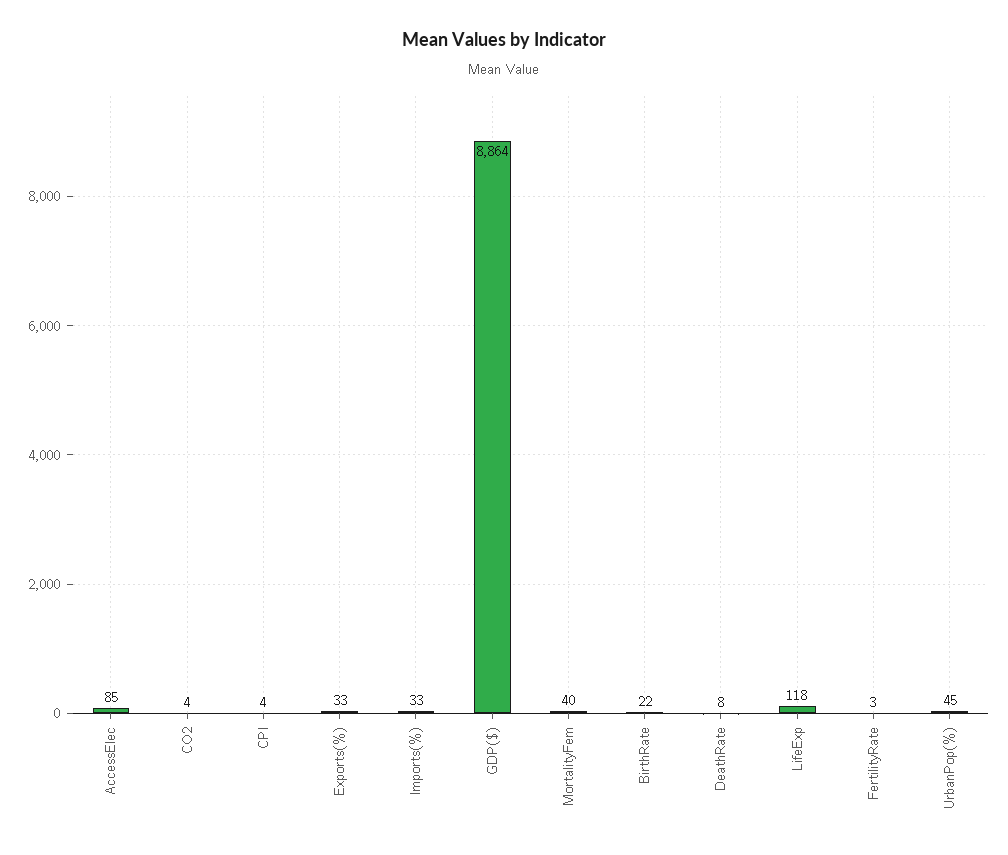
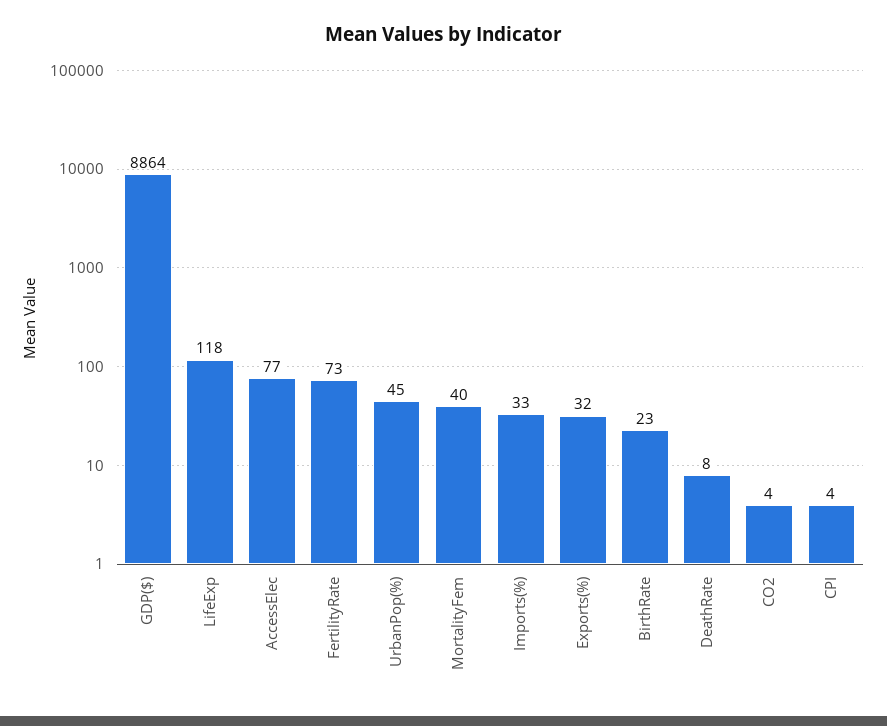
AccessElec: 85 -> 77
Exports(%): 33 -> 32
BirthRate: 22 -> 23
FertilityRate: 3 -> 73

